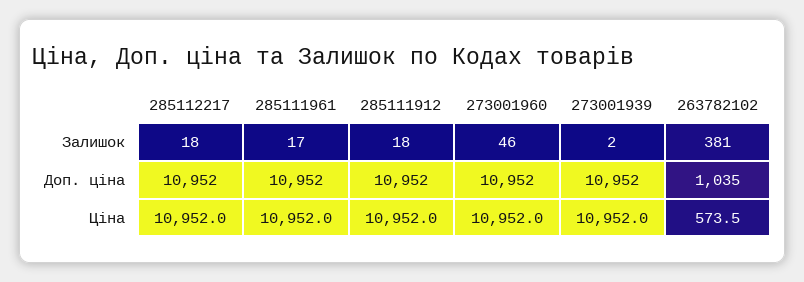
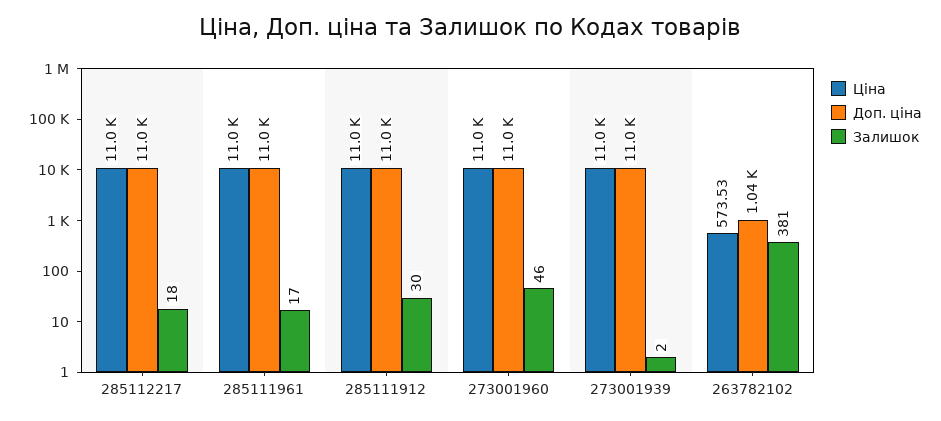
Залишок, 285111912: 18 -> 30

